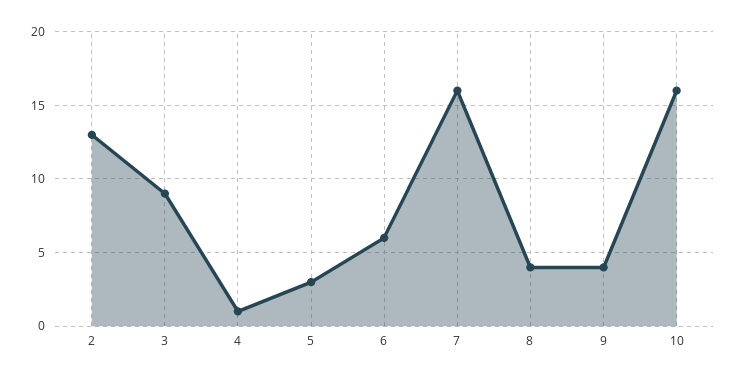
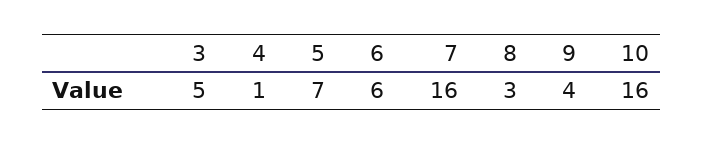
2: 13 -> none
3: 9 -> 5
5: 3 -> 7
8: 4 -> 3

